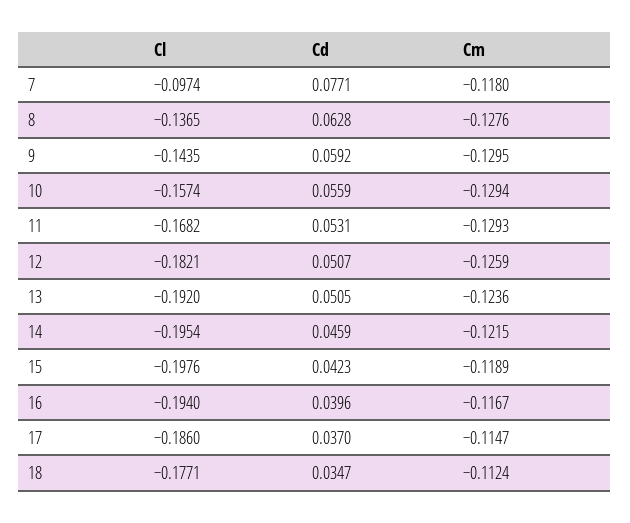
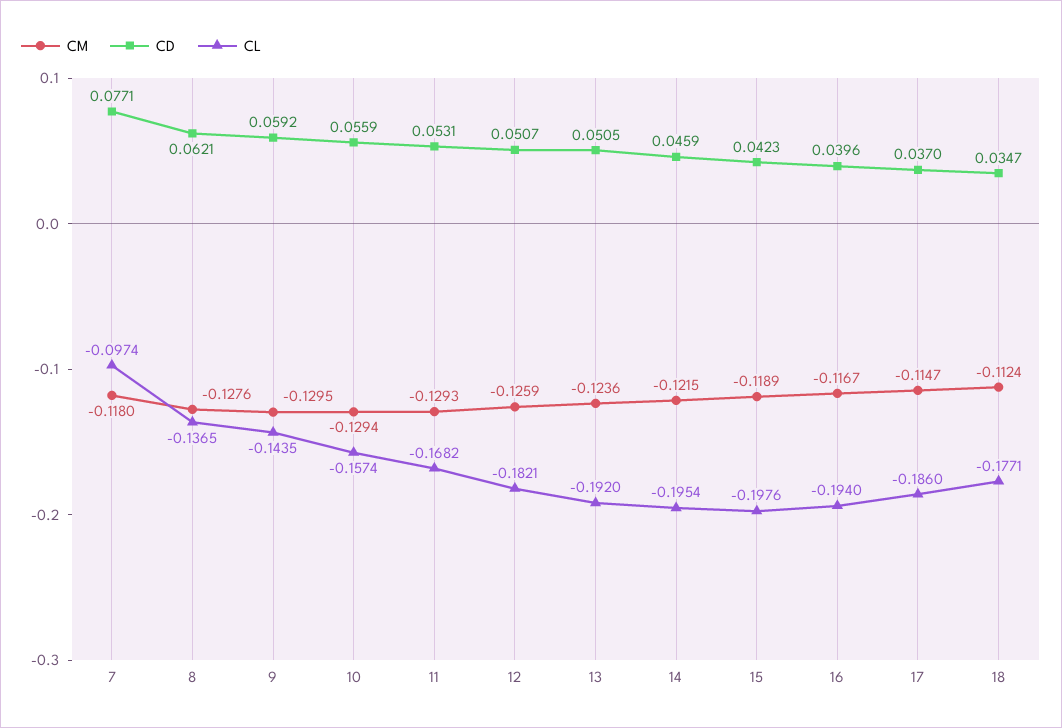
Cd, 8: 0.0628 -> 0.0621

